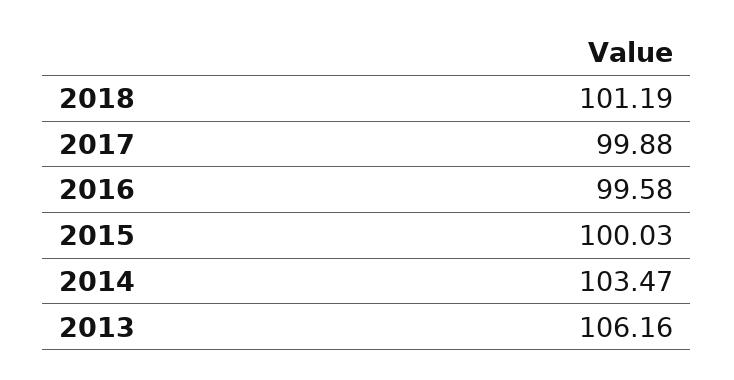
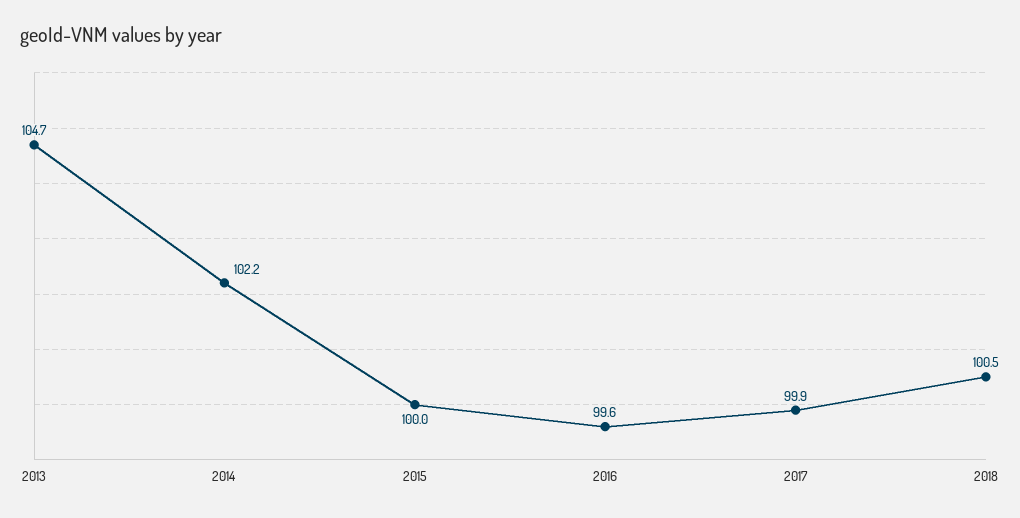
2018: 101.19 -> 100.5
2014: 103.47 -> 102.2
2013: 106.16 -> 104.7

